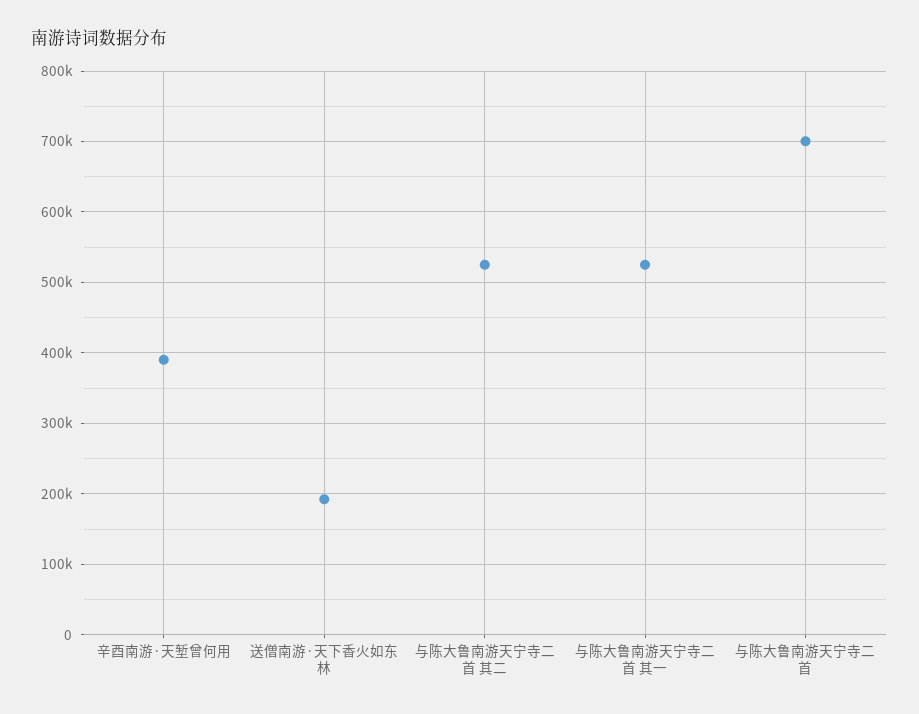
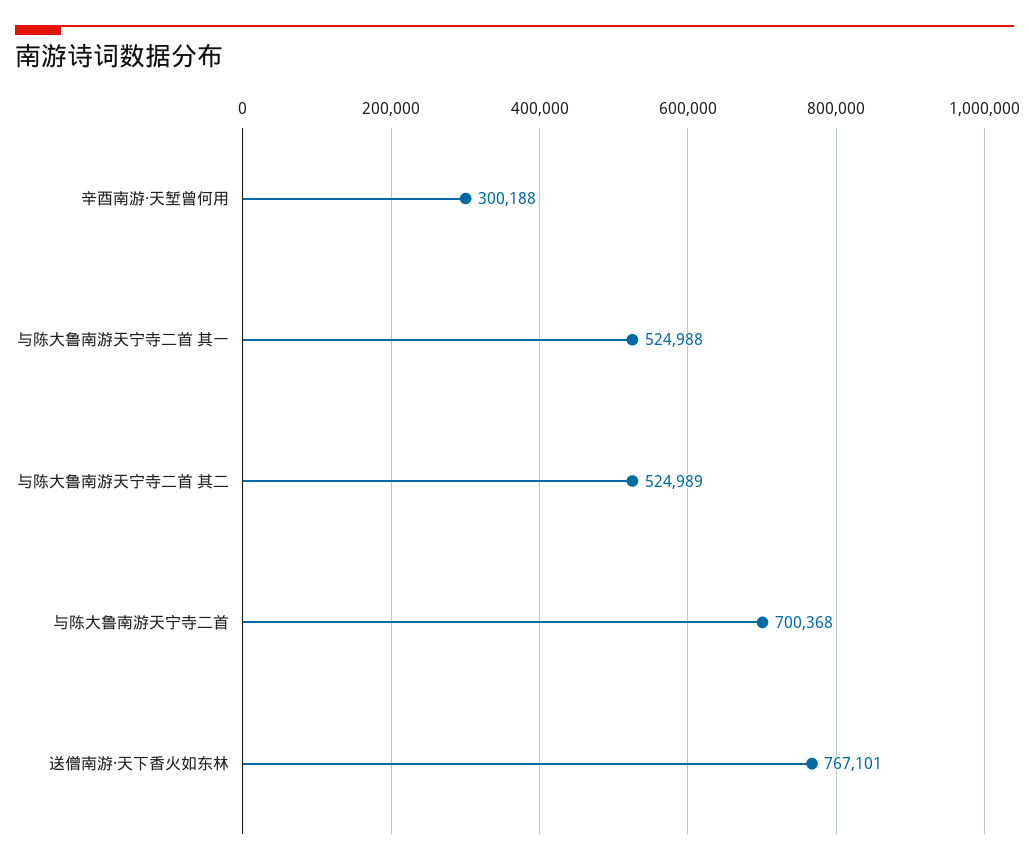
辛酉南游·天堑曾何用: 390000 -> 300188
送僧南游·天下香火如东林: 190000 -> 767101

